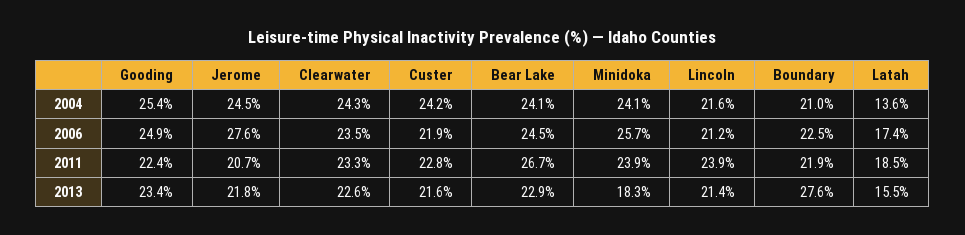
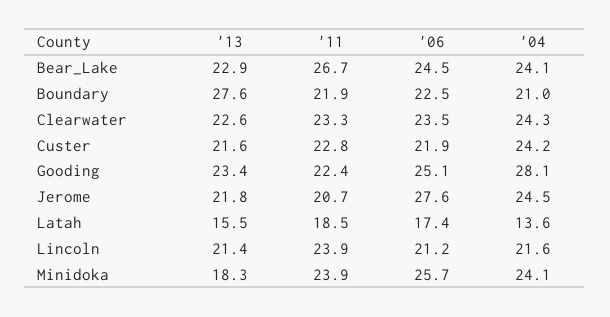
Gooding, 2004: 25.4 -> 28.1
Gooding, 2006: 24.9 -> 25.1

